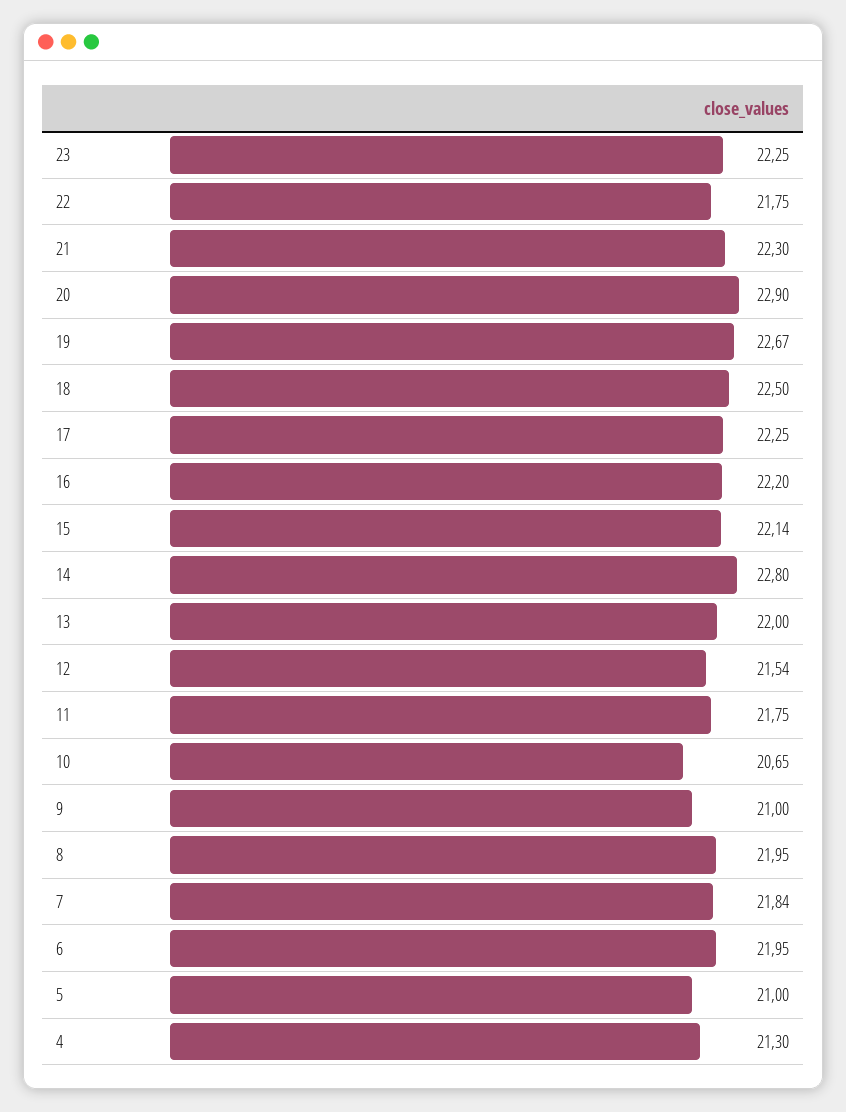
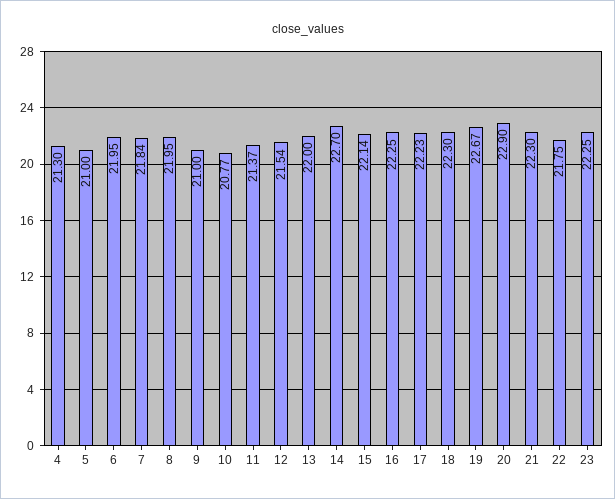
18: 22.5 -> 22.3
17: 22.25 -> 22.23
16: 22.2 -> 22.25
14: 22.8 -> 22.7
11: 21.75 -> 21.37
10: 20.65 -> 20.77

